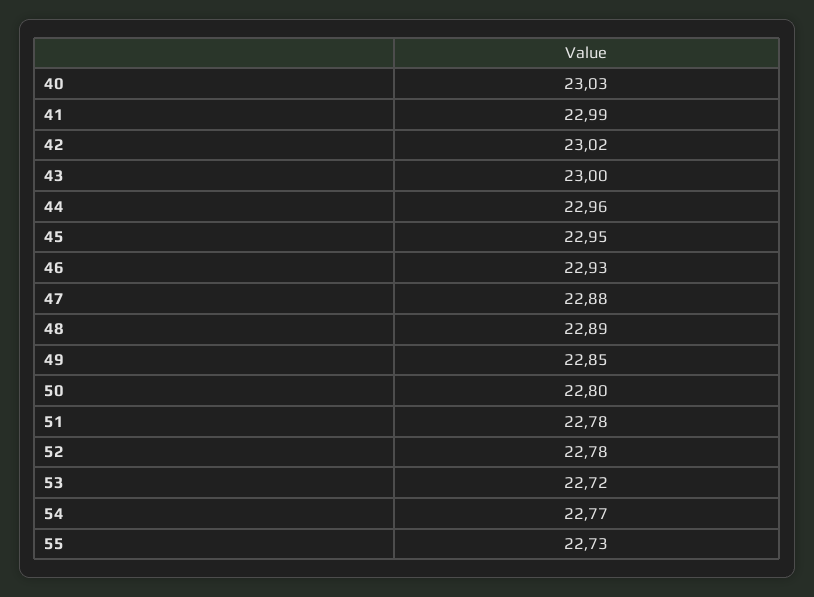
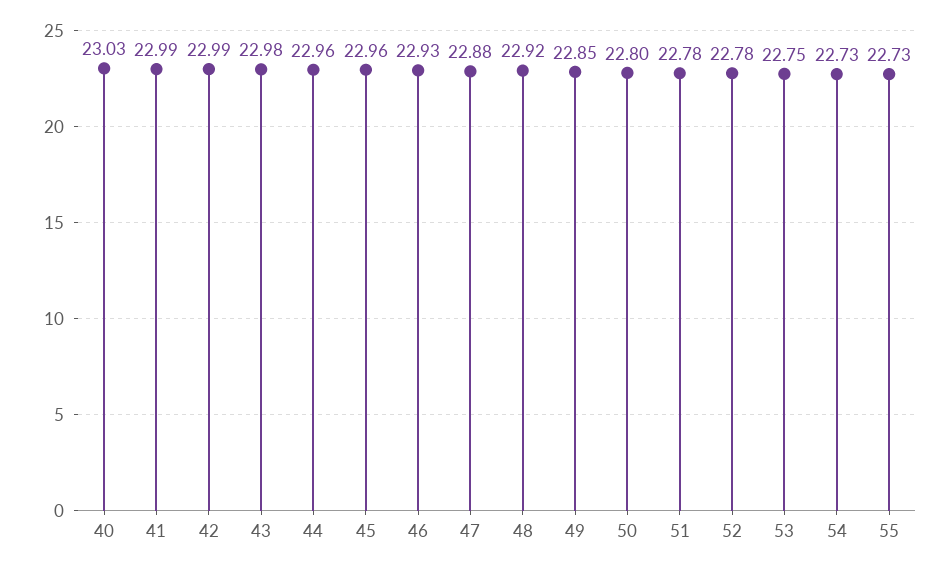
42: 23.02 -> 22.99
43: 23 -> 22.98
45: 22.95 -> 22.96
48: 22.89 -> 22.92
53: 22.72 -> 22.75
54: 22.77 -> 22.73

